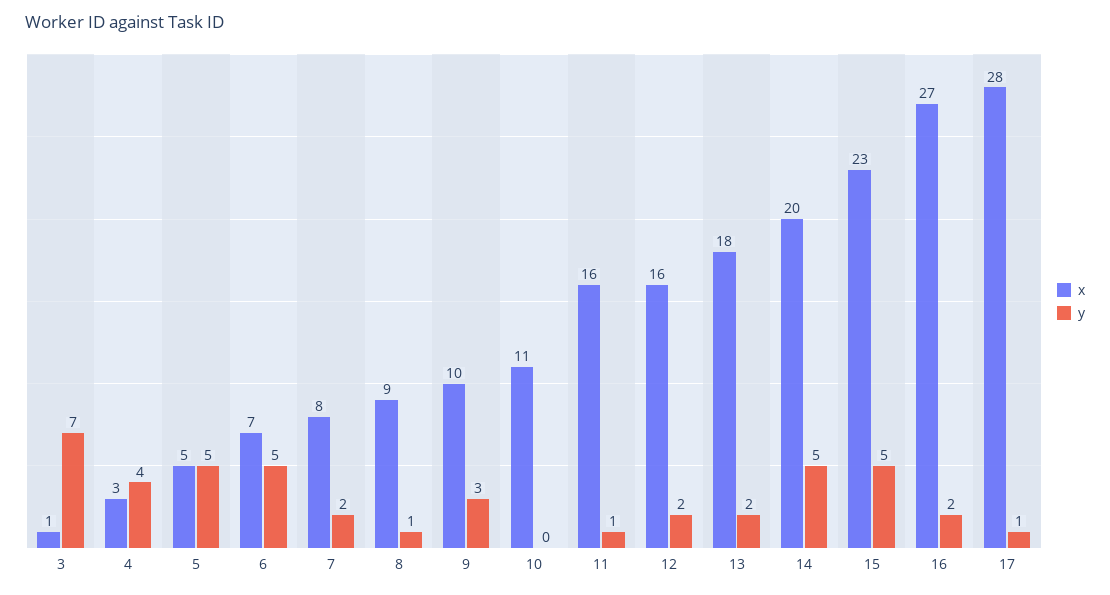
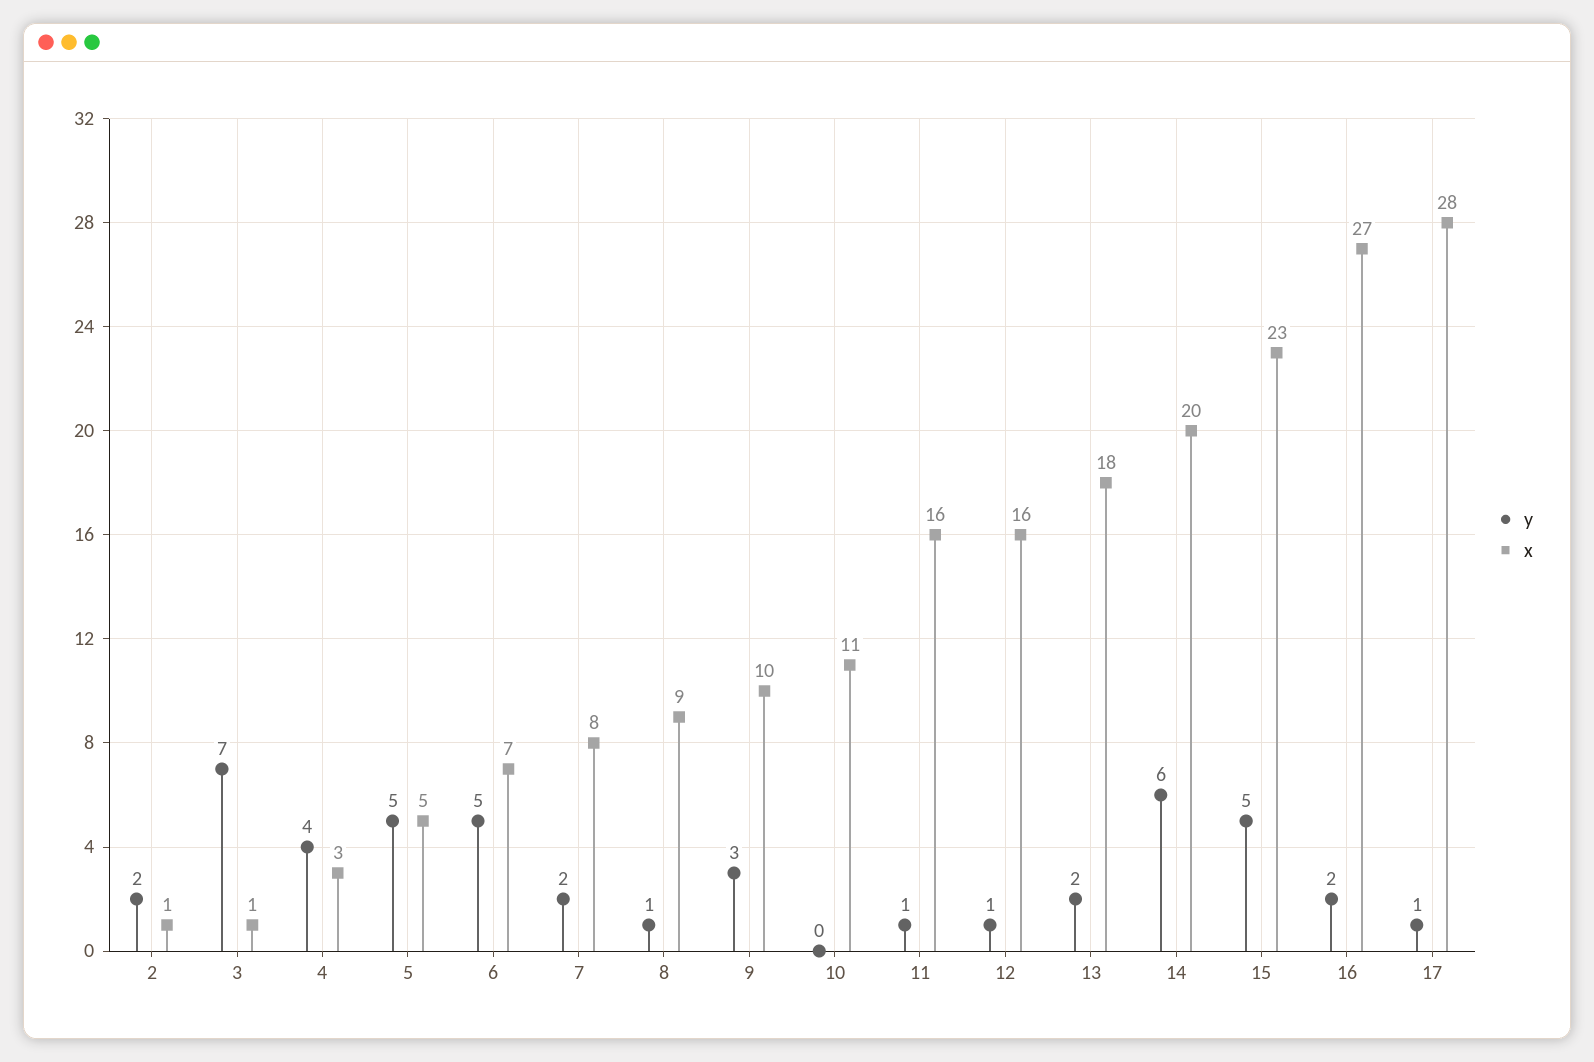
y, 12: 2 -> 1
y, 14: 5 -> 6
y, 2: none -> 2
x, 2: none -> 1

